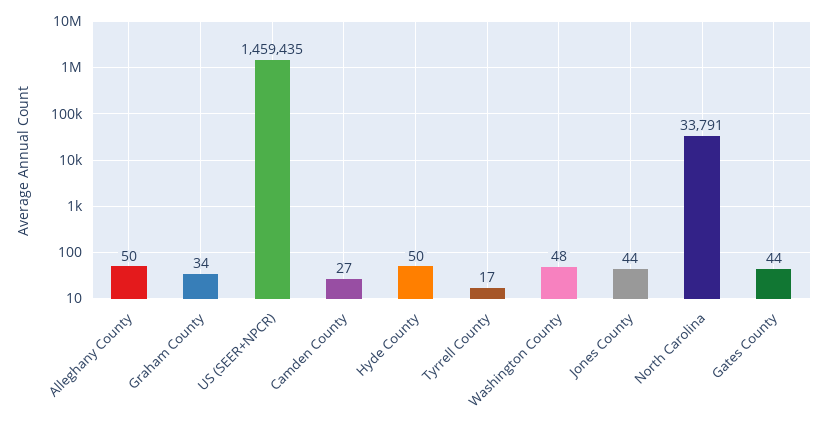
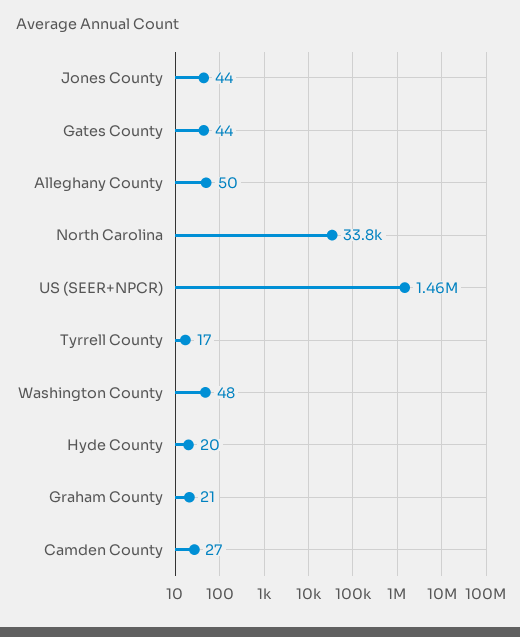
Graham County: 34 -> 21
Hyde County: 50 -> 20

